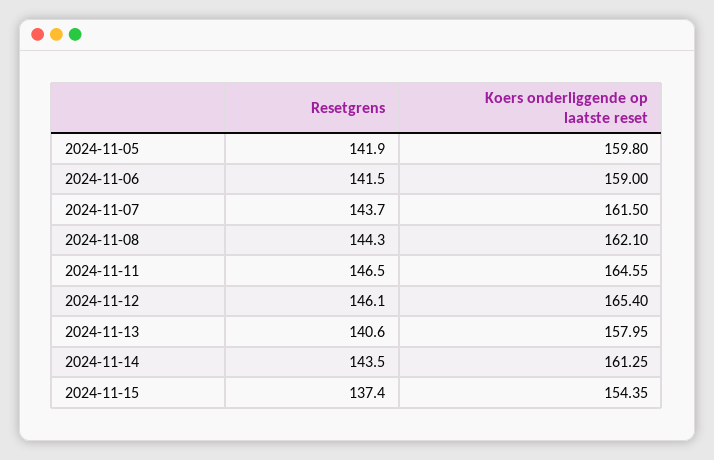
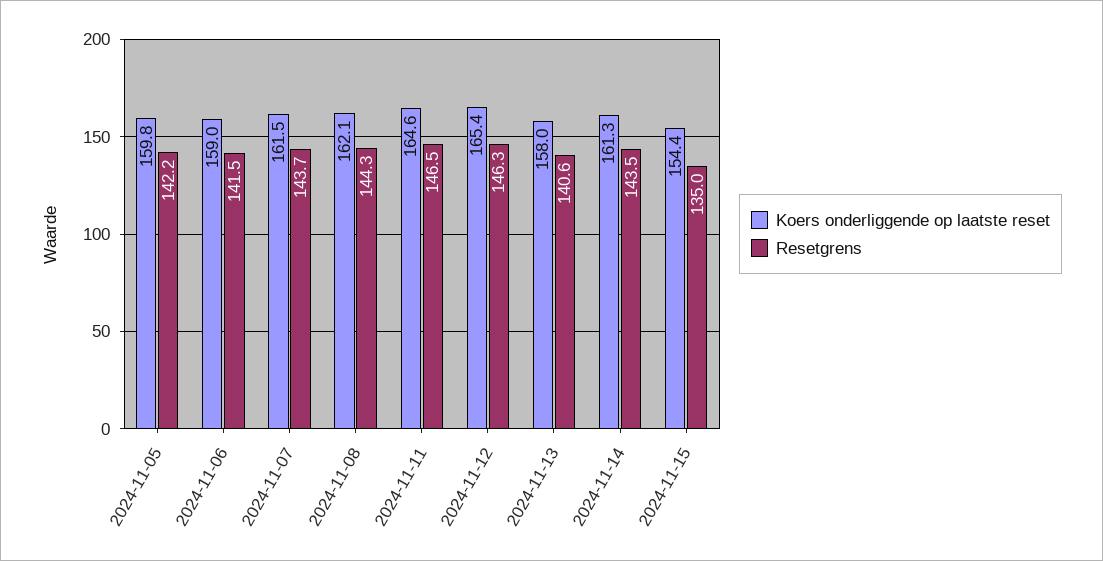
Resetgrens, 2024-11-05: 141.9 -> 142.2
Resetgrens, 2024-11-12: 146.1 -> 146.3
Resetgrens, 2024-11-15: 137.4 -> 135

